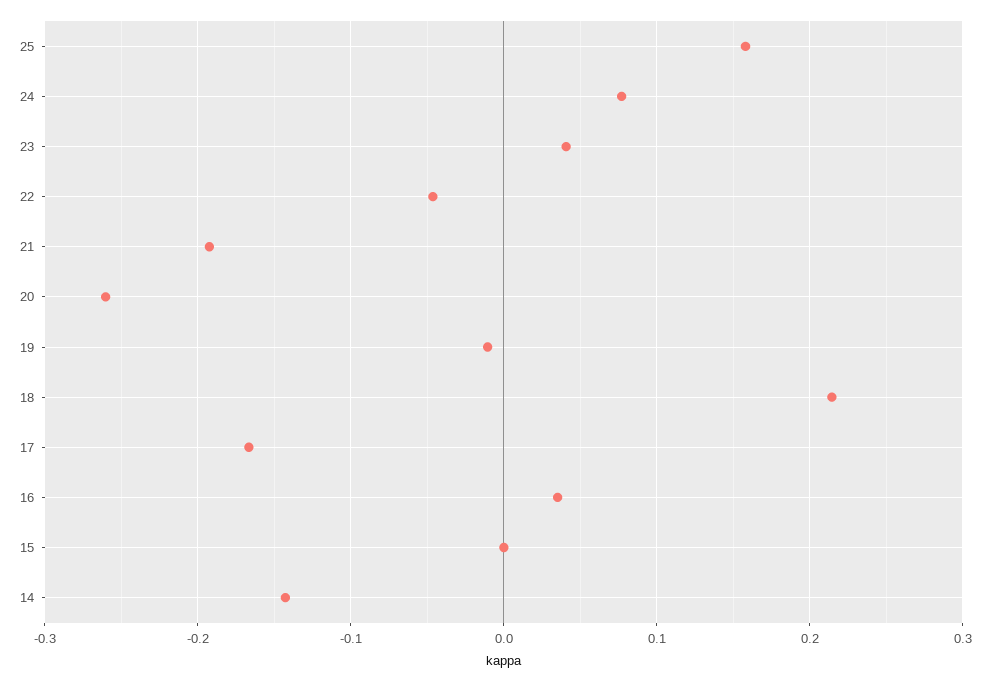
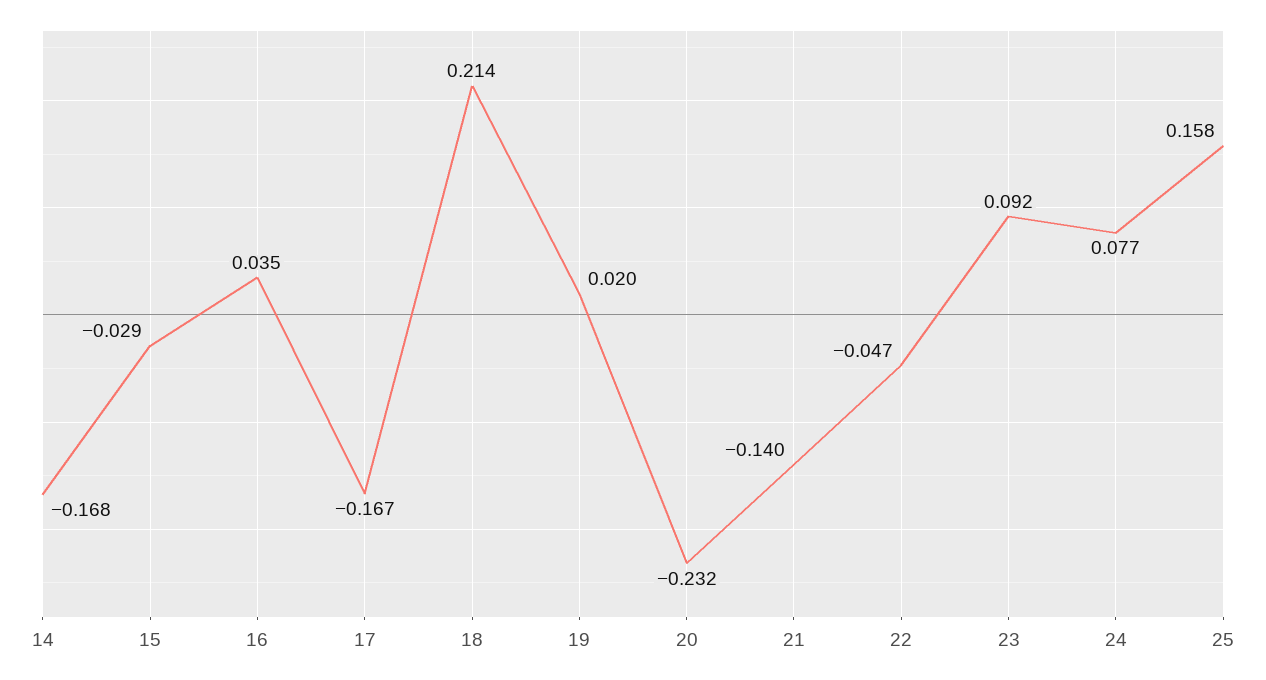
23: 0.04 -> 0.092
21: -0.19 -> -0.14
20: -0.26 -> -0.232
19: -0.01 -> 0.02
15: 0 -> -0.029
14: -0.14 -> -0.168

